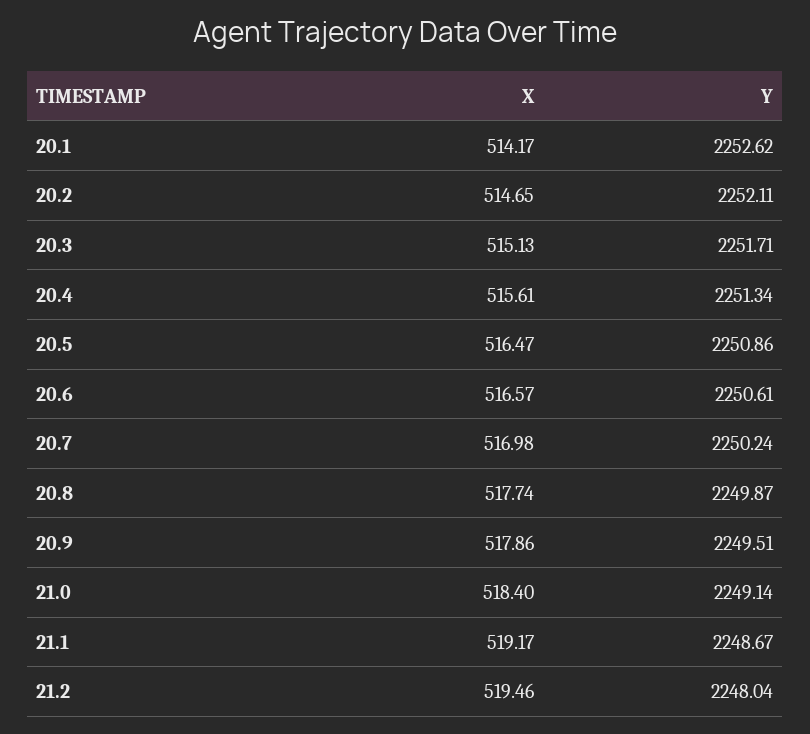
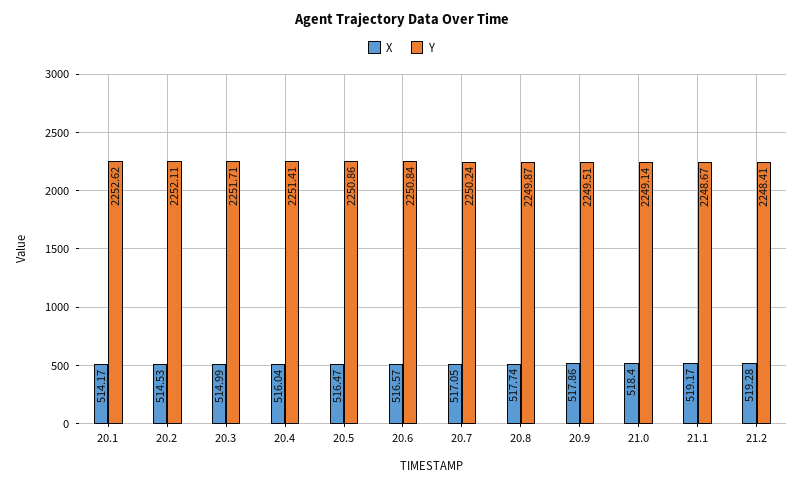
X, 20.2: 514.65 -> 514.53
X, 20.3: 515.13 -> 514.99
X, 20.4: 515.61 -> 516.04
Y, 20.4: 2251.34 -> 2251.41
Y, 20.6: 2250.61 -> 2250.84
X, 20.7: 516.98 -> 517.05
X, 21.2: 519.46 -> 519.28
Y, 21.2: 2248.04 -> 2248.41

